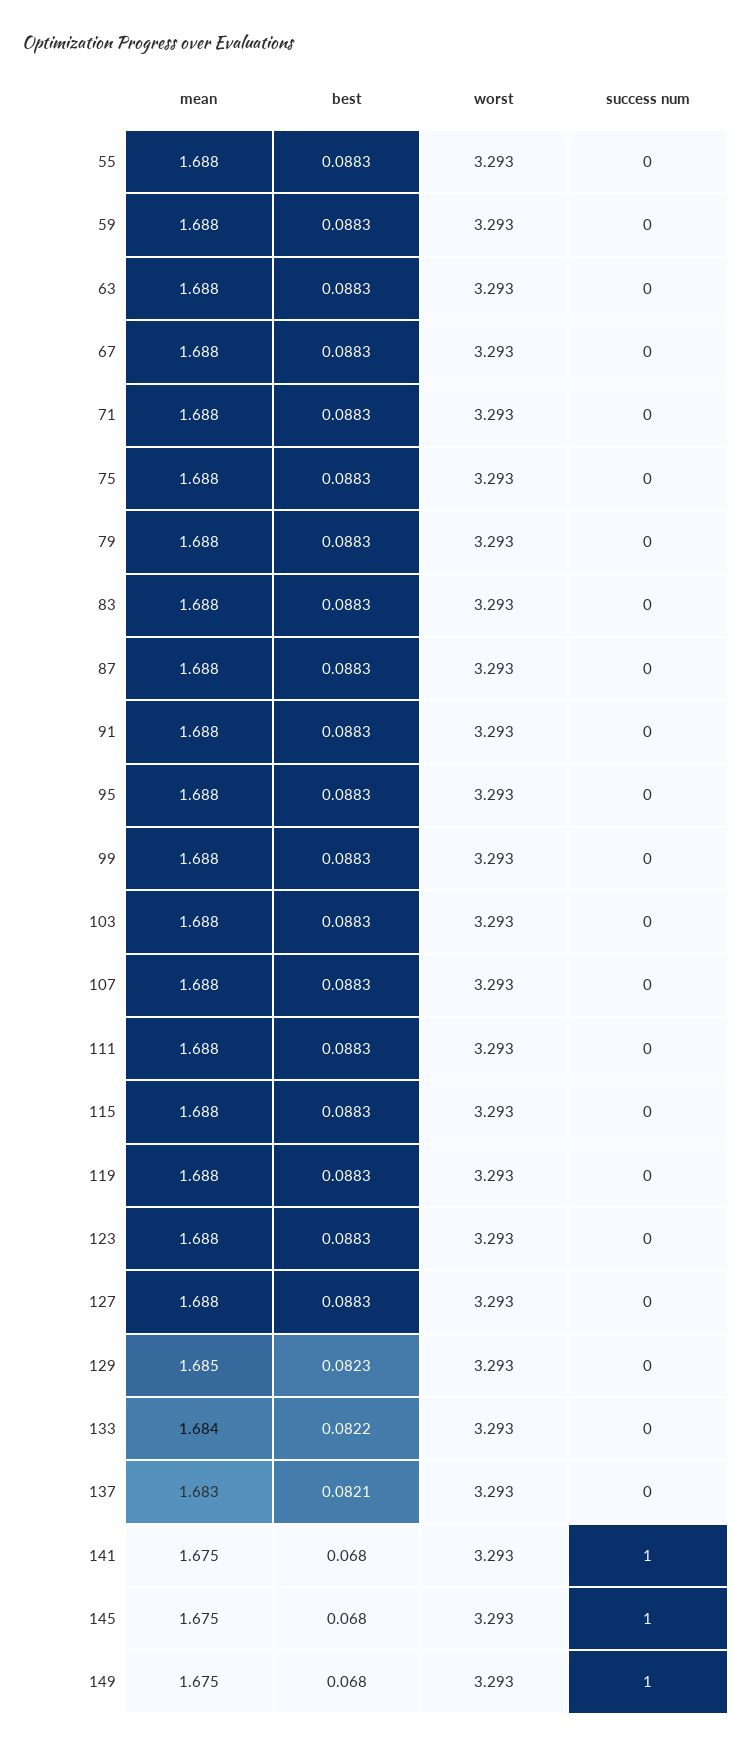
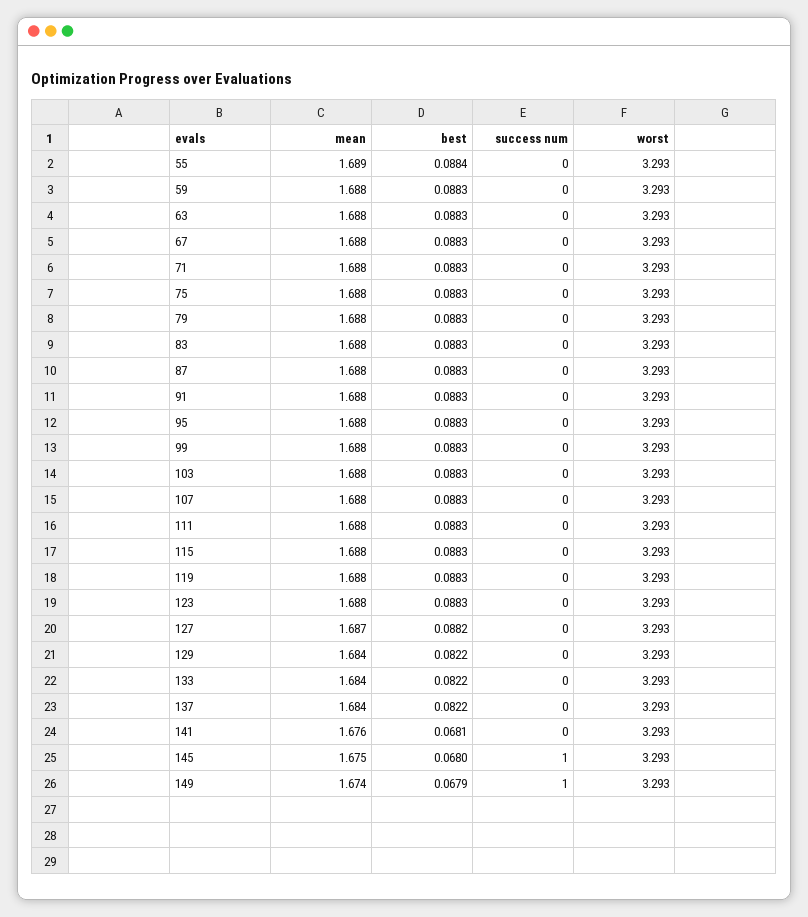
mean, 55: 1.688 -> 1.689
best, 55: 0.0883 -> 0.0884
mean, 127: 1.688 -> 1.687
best, 127: 0.0883 -> 0.0882
mean, 129: 1.685 -> 1.684
best, 129: 0.0823 -> 0.0822
mean, 137: 1.683 -> 1.684
best, 137: 0.0821 -> 0.0822
mean, 141: 1.675 -> 1.676
best, 141: 0.068 -> 0.0681
success num, 141: 1 -> 0
mean, 149: 1.675 -> 1.674
best, 149: 0.068 -> 0.0679

